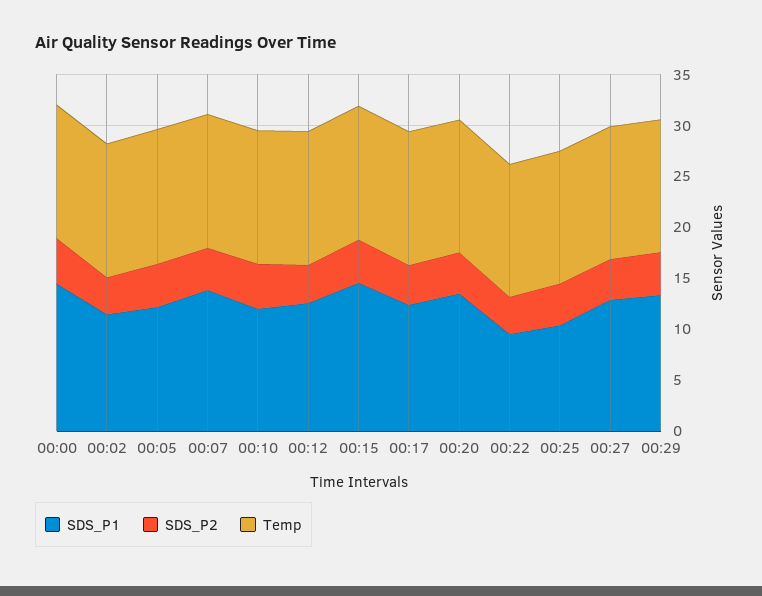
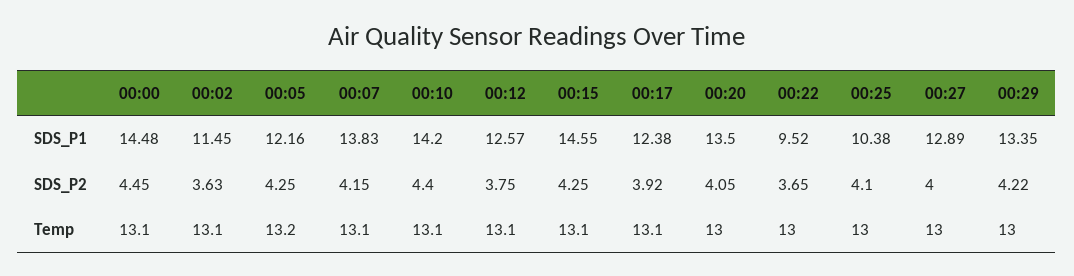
SDS_P1, 00:10: 12 -> 14.2

